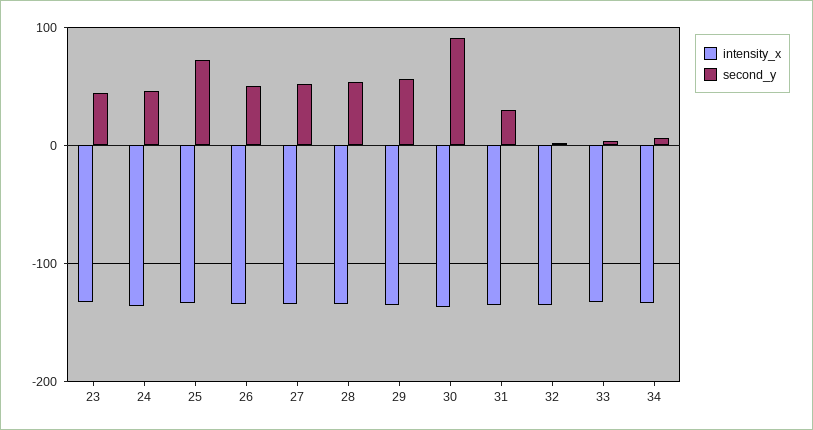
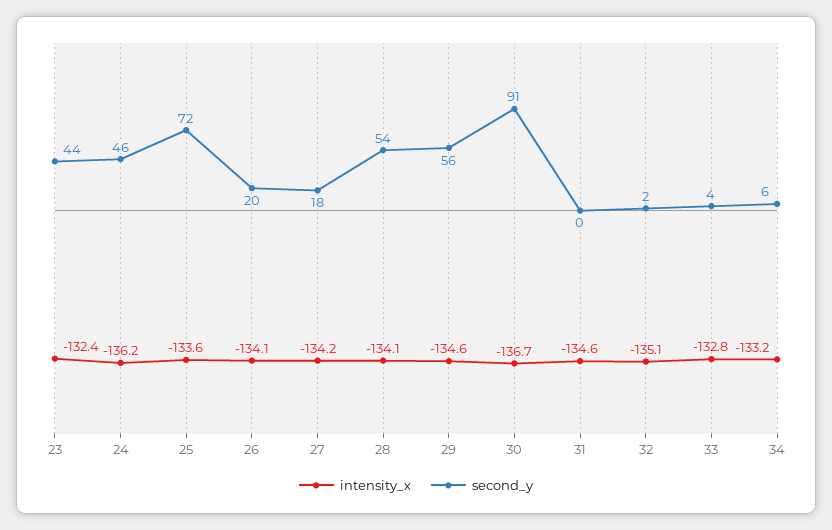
second_y, 26: 50 -> 20
second_y, 27: 50 -> 18
second_y, 31: 30 -> 0

